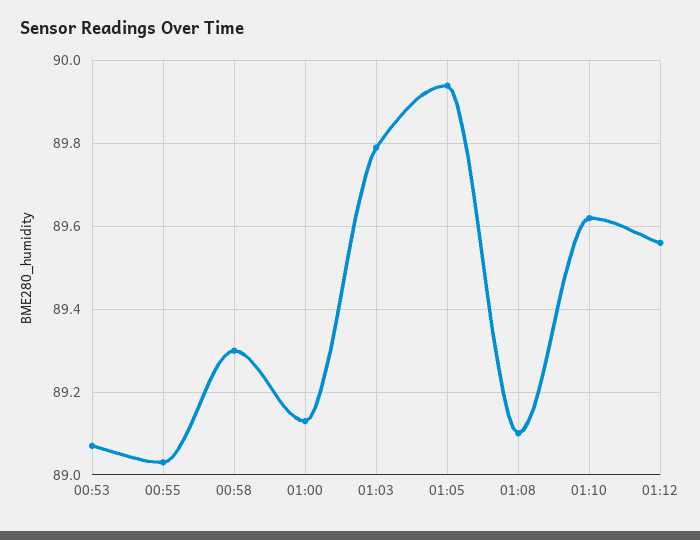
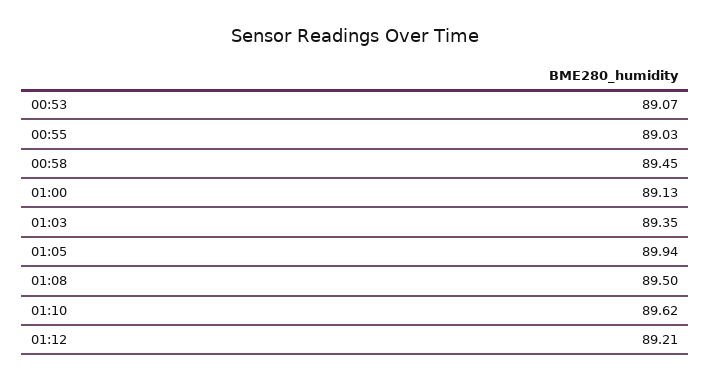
00:58: 89.3 -> 89.45
01:03: 89.8 -> 89.35
01:08: 89.1 -> 89.5
01:12: 89.55 -> 89.21

